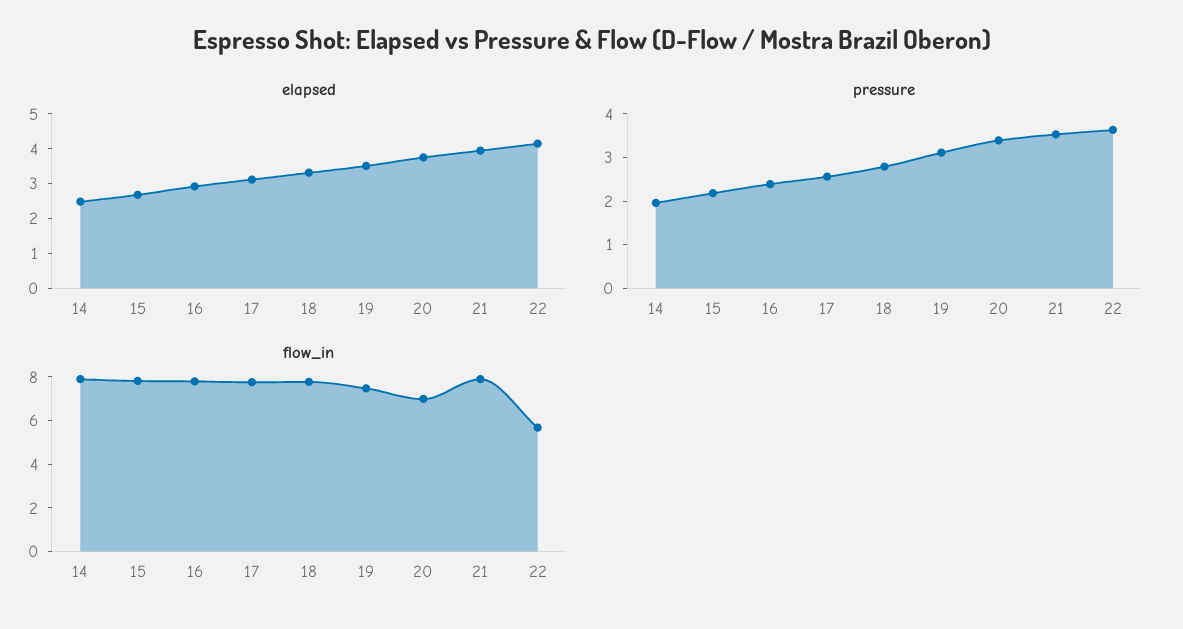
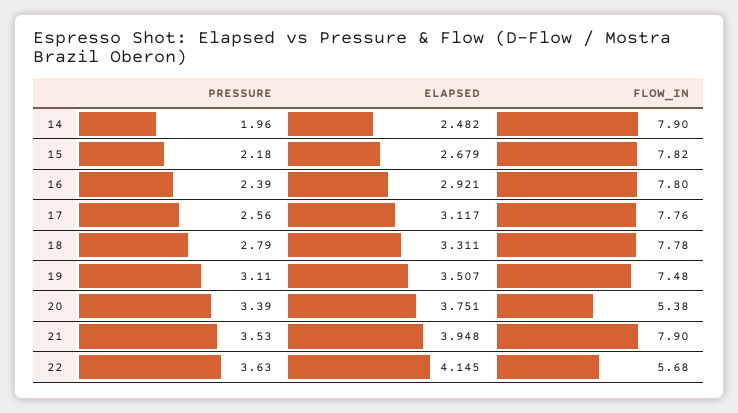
flow_in, 20: 7 -> 5.38

